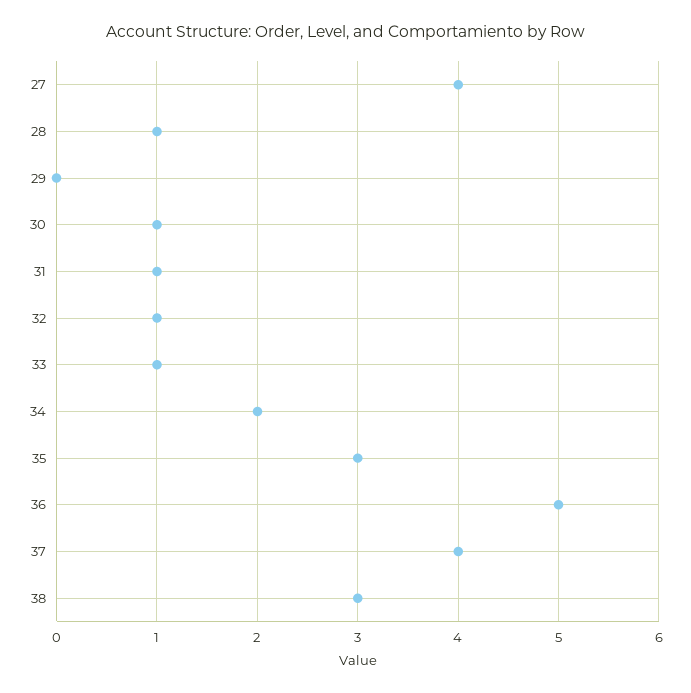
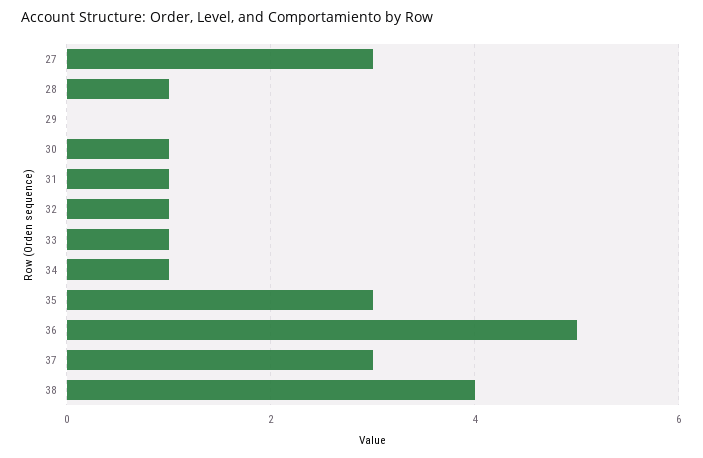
27: 4 -> 3
34: 2 -> 1
37: 4 -> 3
38: 3 -> 4

